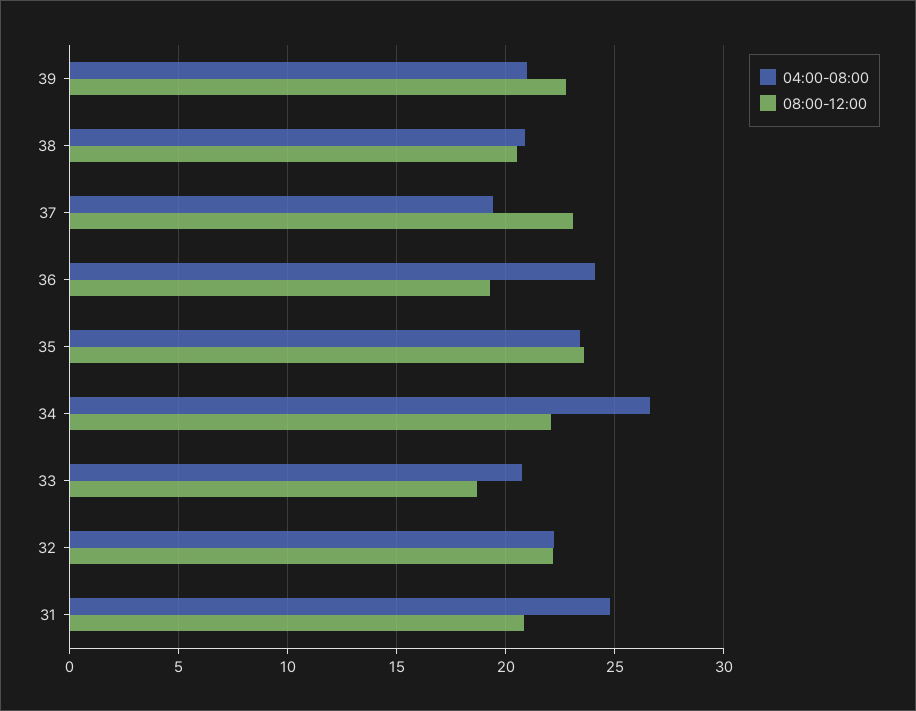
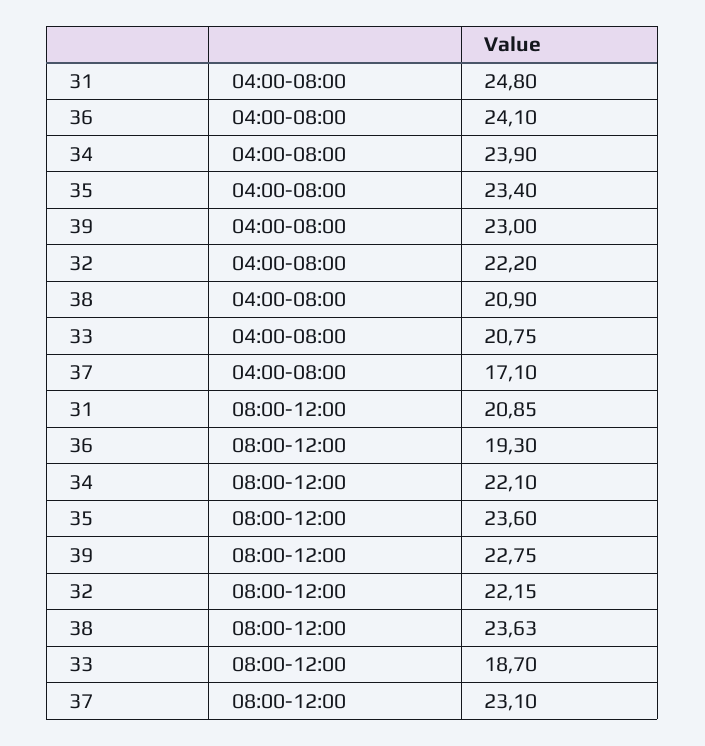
04:00-08:00, 39: 21 -> 23
08:00-12:00, 38: 20.5 -> 23.63
04:00-08:00, 37: 19.5 -> 17.1
04:00-08:00, 34: 26.5 -> 23.9

